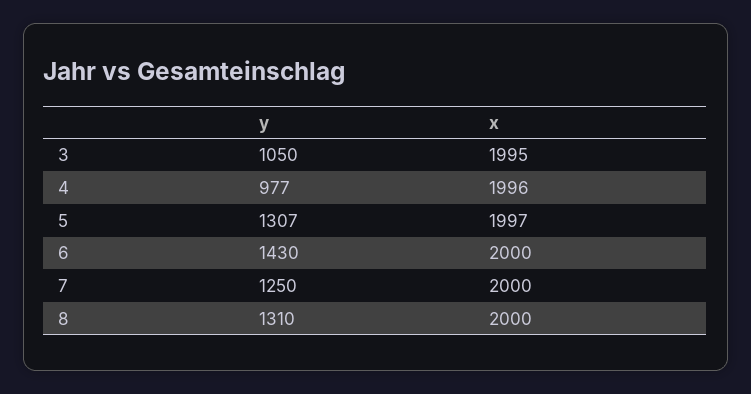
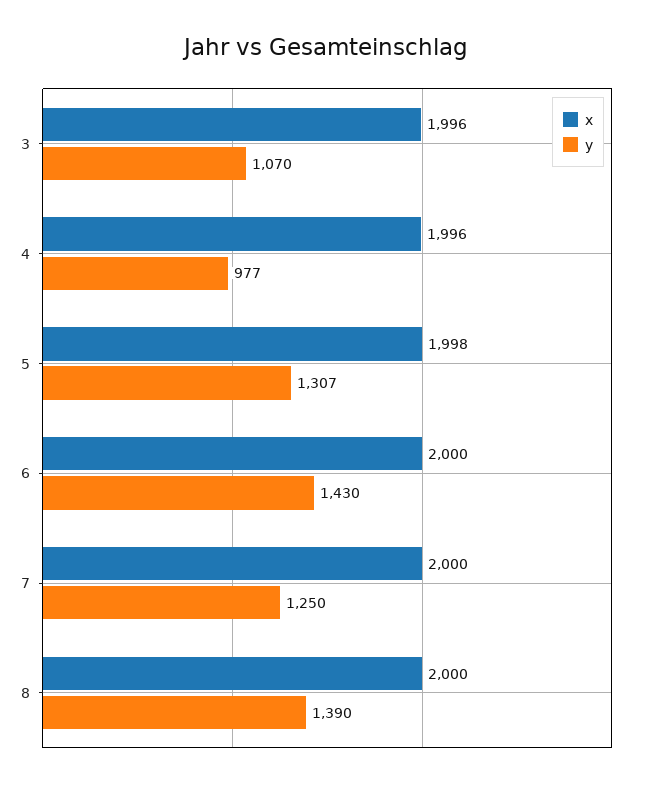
y, 3: 1050 -> 1070
x, 3: 1995 -> 1996
x, 5: 1997 -> 1998
y, 8: 1310 -> 1390

